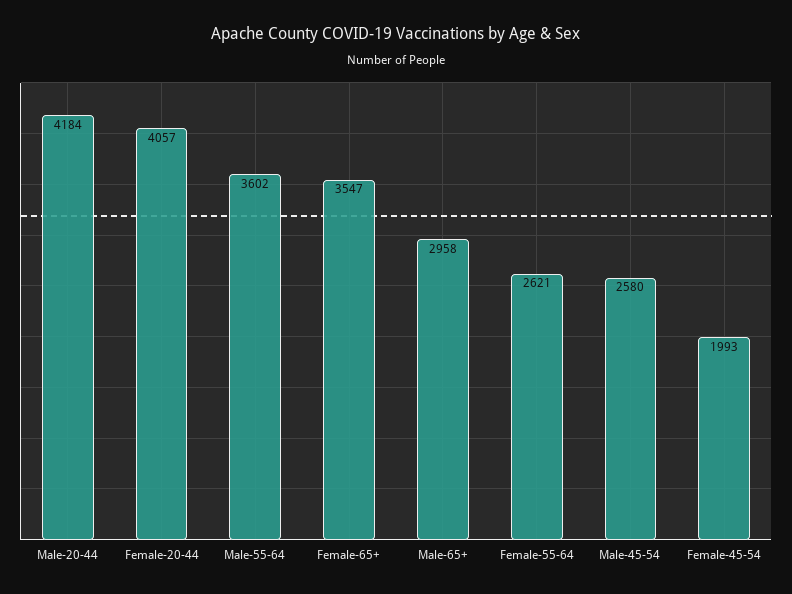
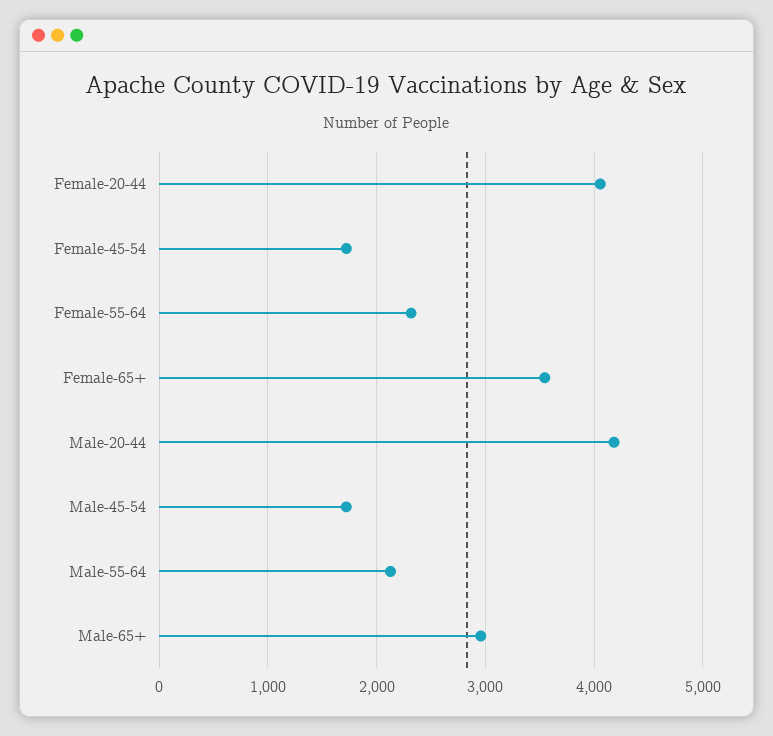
Male-55-64: 3602 -> 2100
Female-55-64: 2621 -> 2300
Male-45-54: 2580 -> 1700
Female-45-54: 1993 -> 1700

